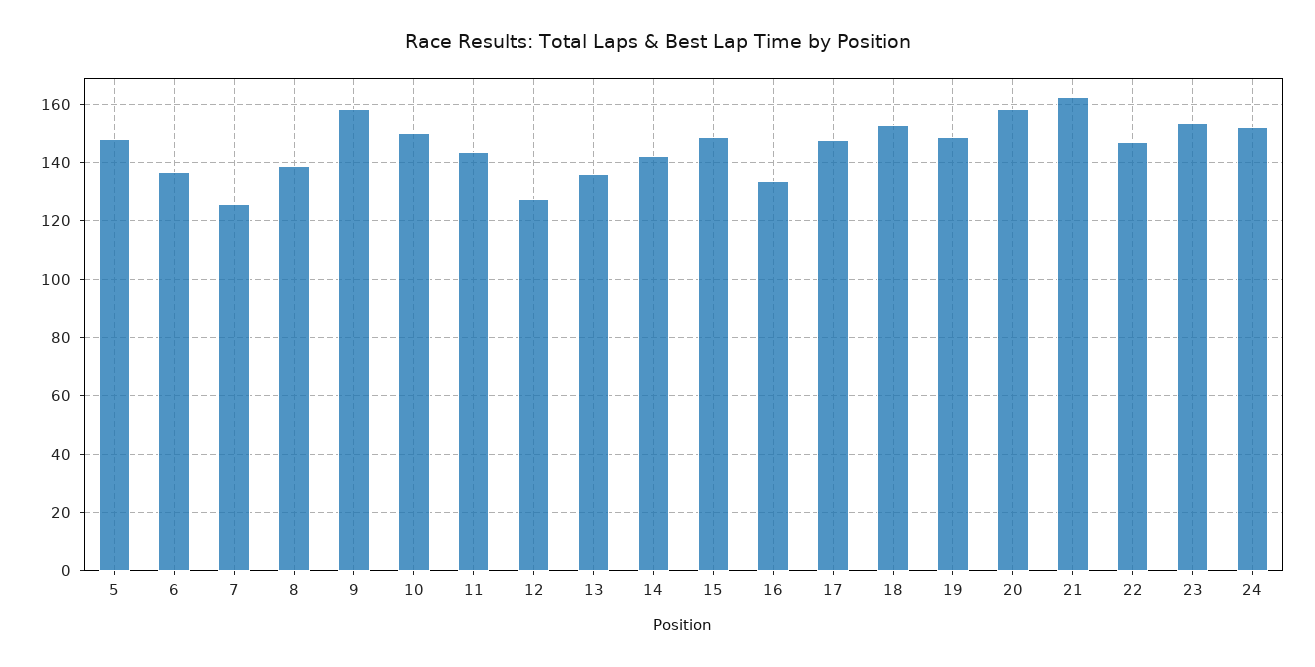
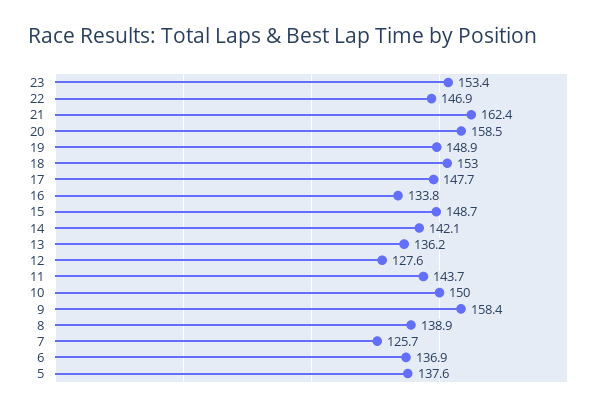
5: 147.5 -> 137.6
24: 152.5 -> none

